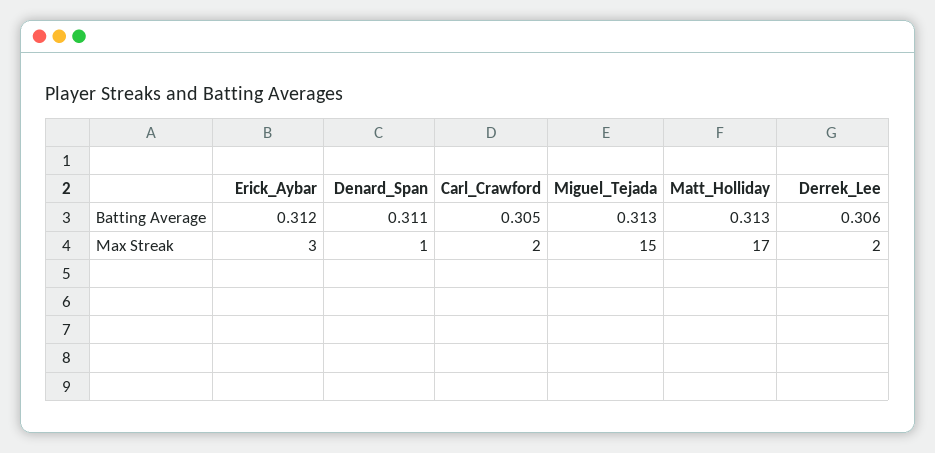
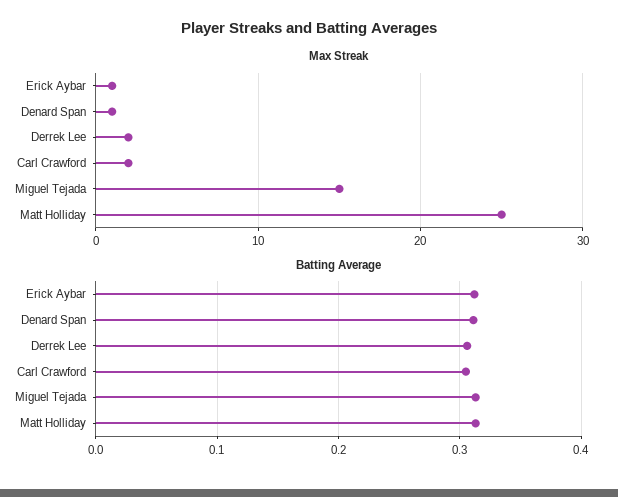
Max Streak, Erick_Aybar: 3 -> 1
Max Streak, Matt_Holliday: 17 -> 25

